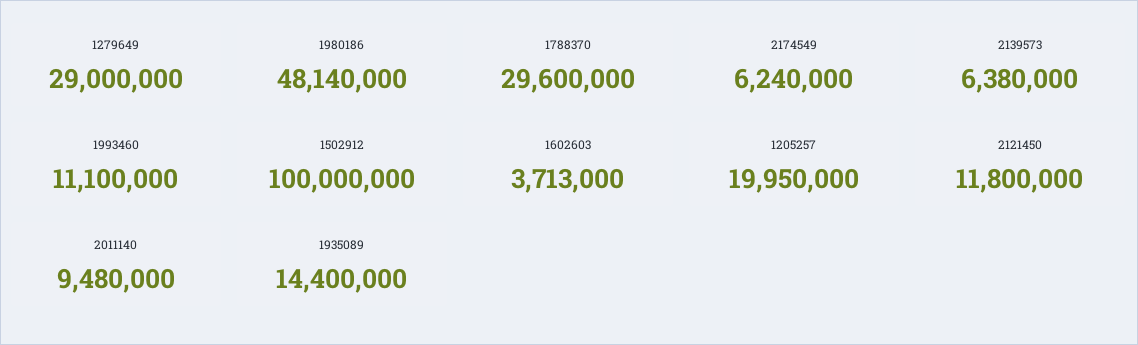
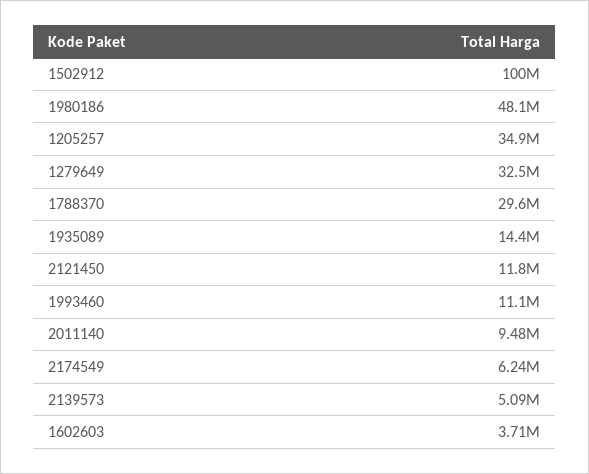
1279649: 29000000 -> 32500000
2139573: 6380000 -> 5090000
1205257: 19950000 -> 34900000

